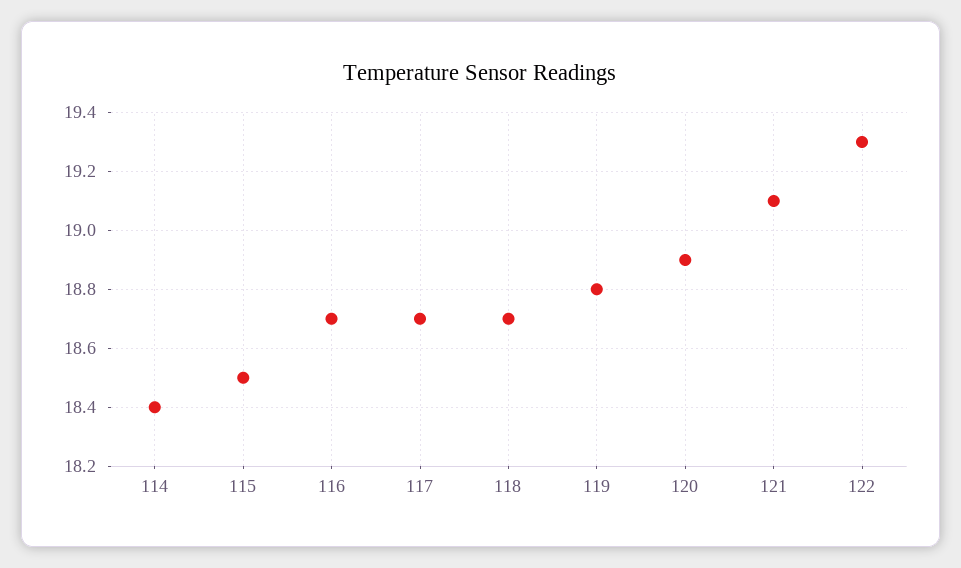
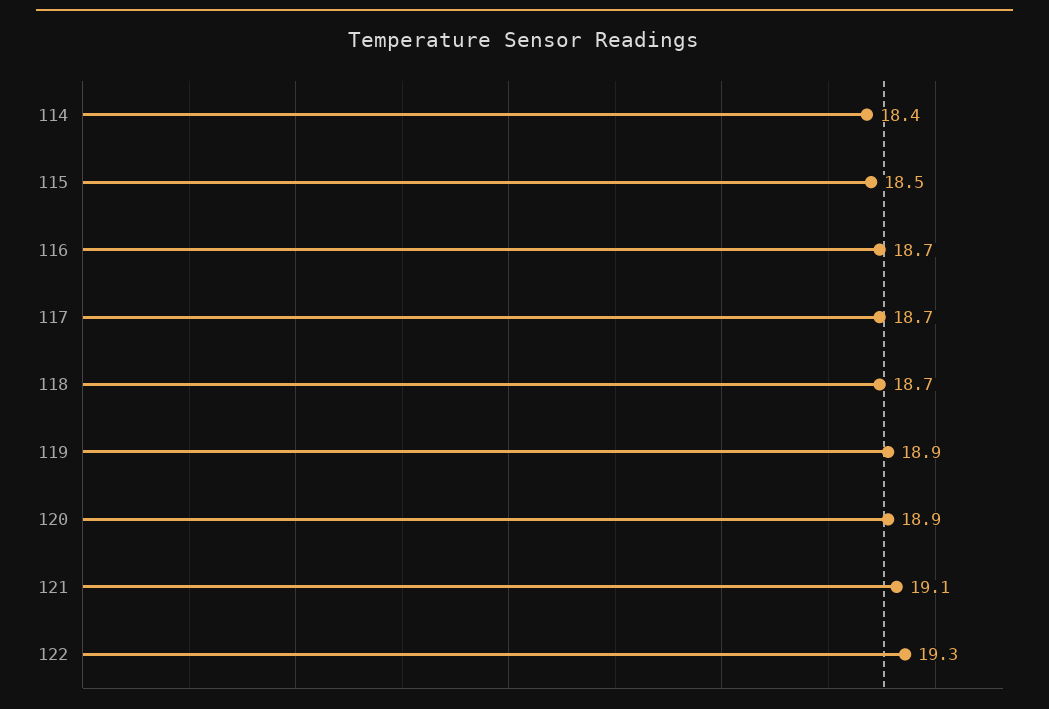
119: 18.8 -> 18.9

